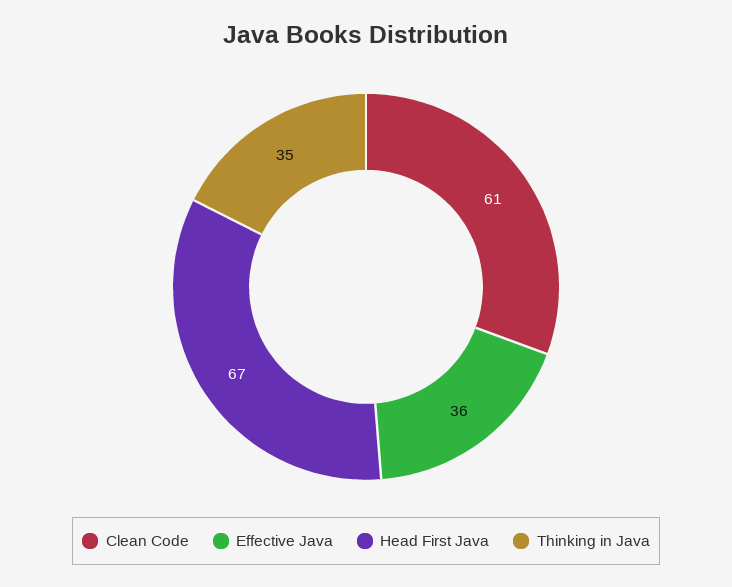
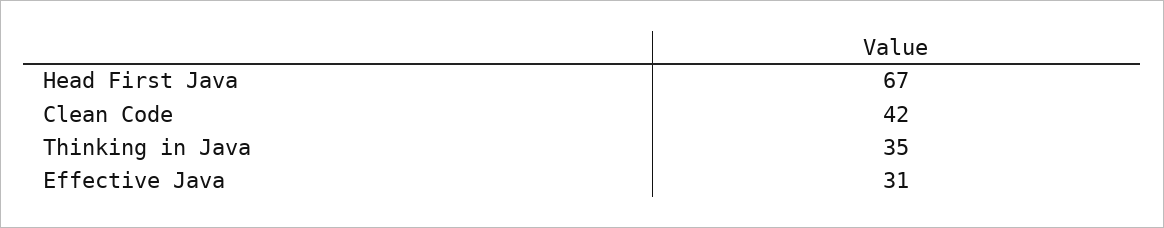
Clean Code: 61 -> 42
Effective Java: 36 -> 31

